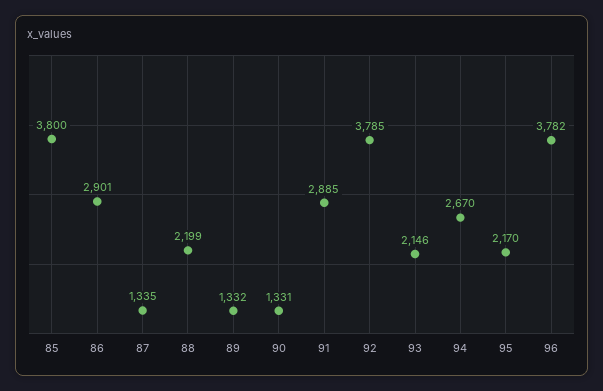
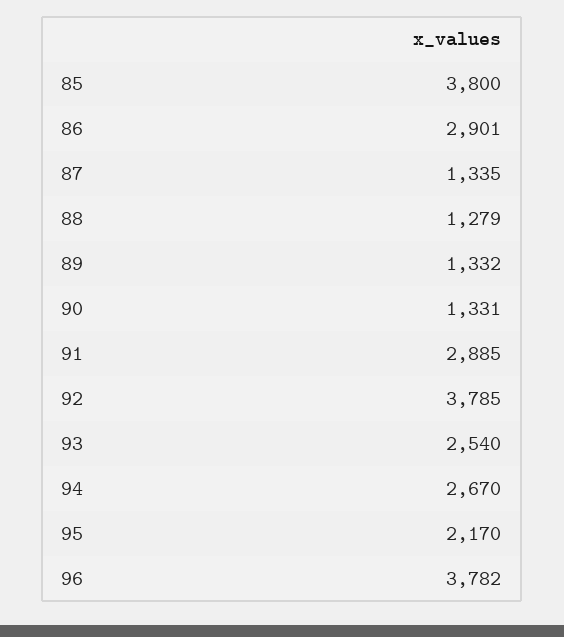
88: 2199 -> 1279
93: 2146 -> 2540

